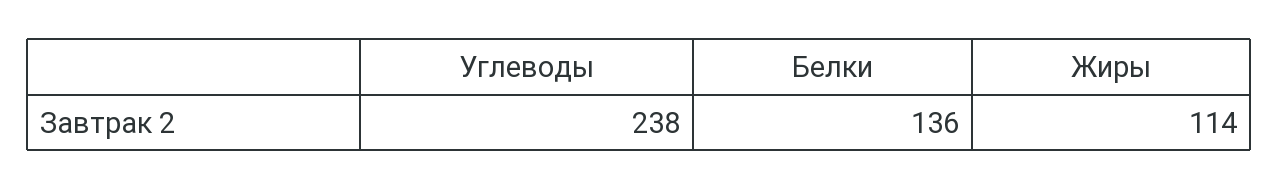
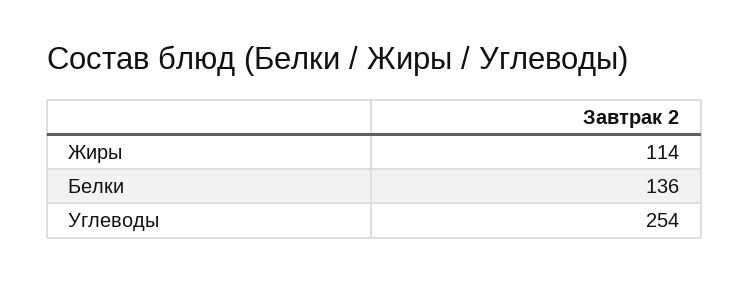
Углеводы: 238 -> 254

